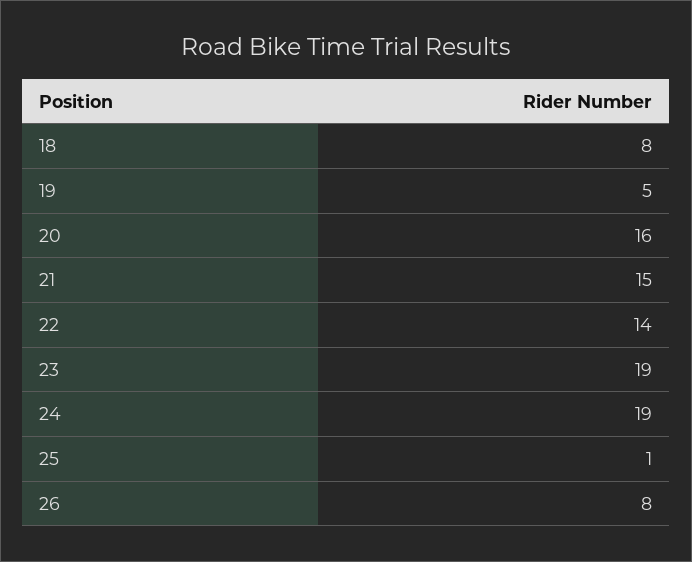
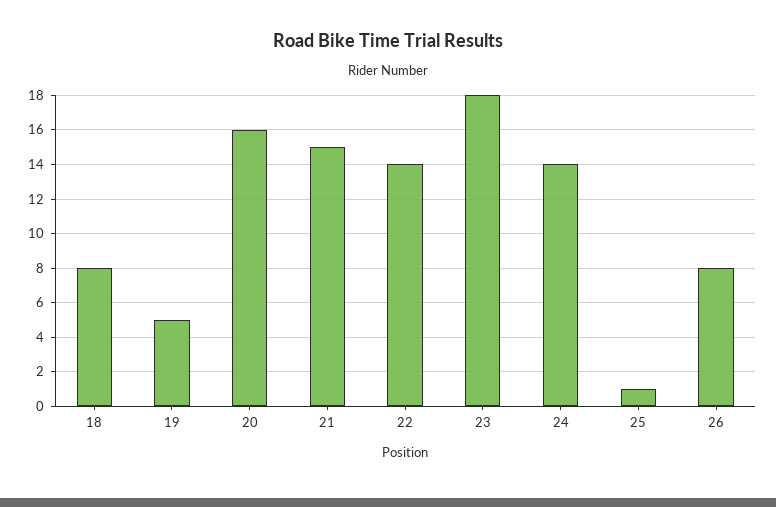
23: 19 -> 18
24: 19 -> 14

